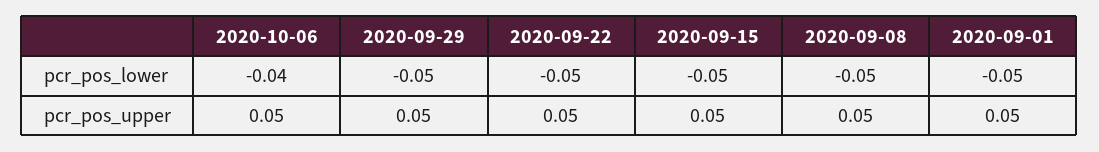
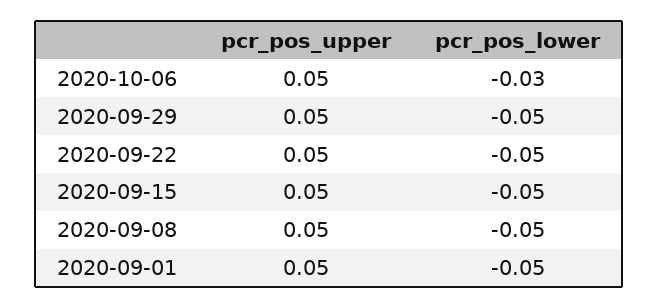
2020-10-06, pcr_pos_lower: -0.04 -> -0.03

